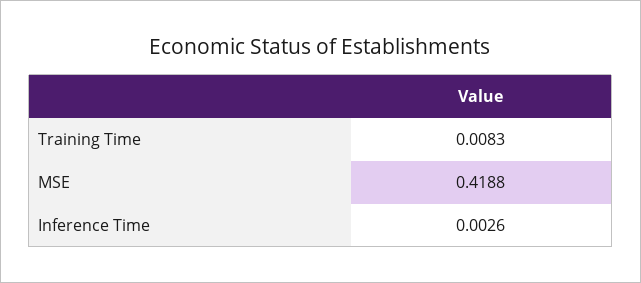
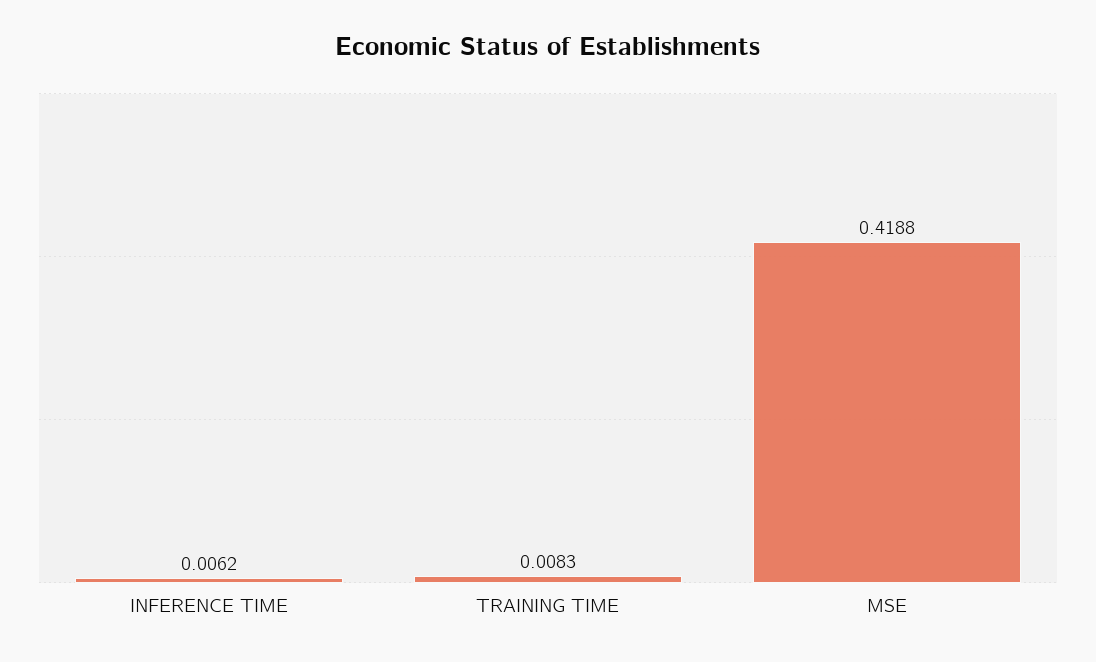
Inference Time: 0.0026 -> 0.0062

